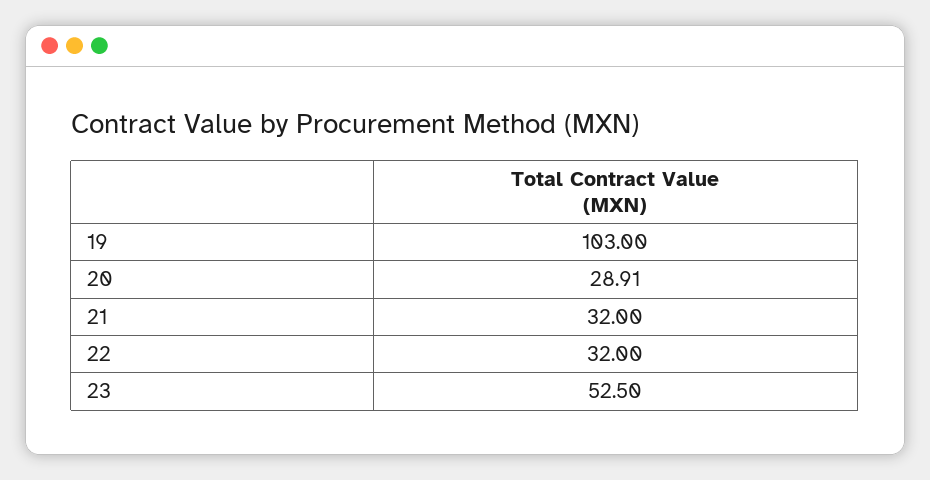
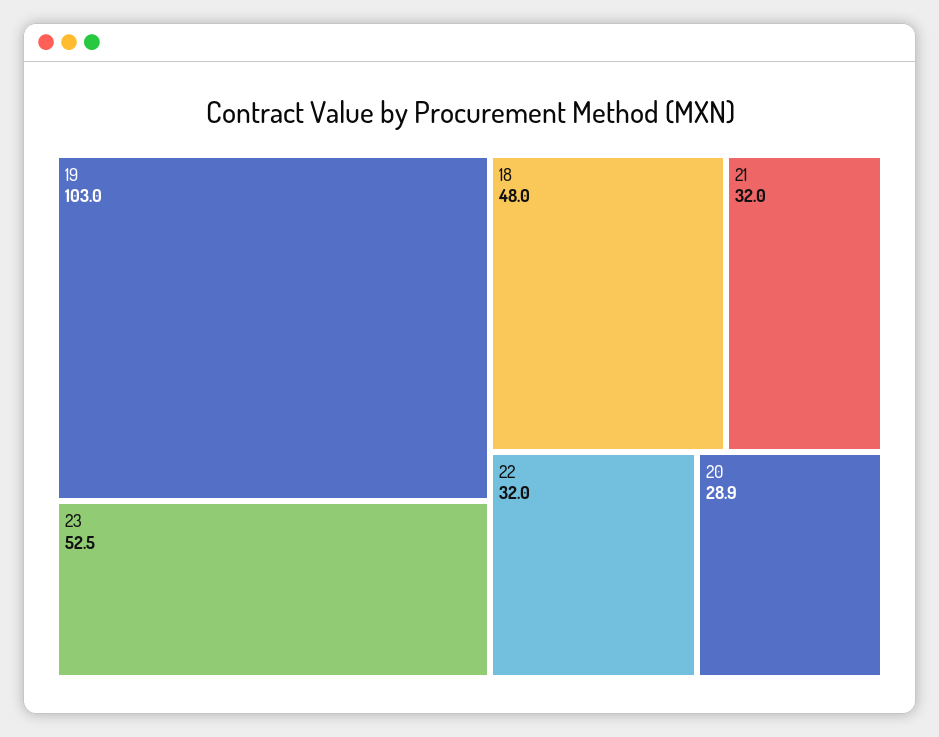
18: none -> 48

